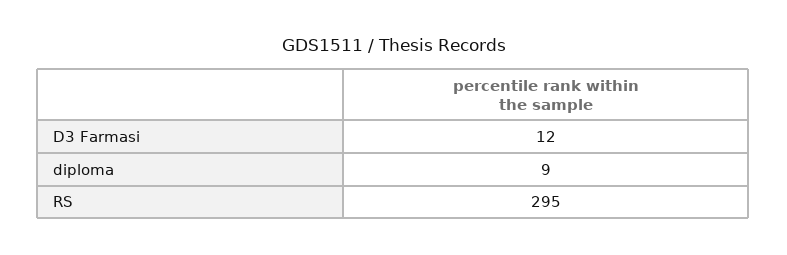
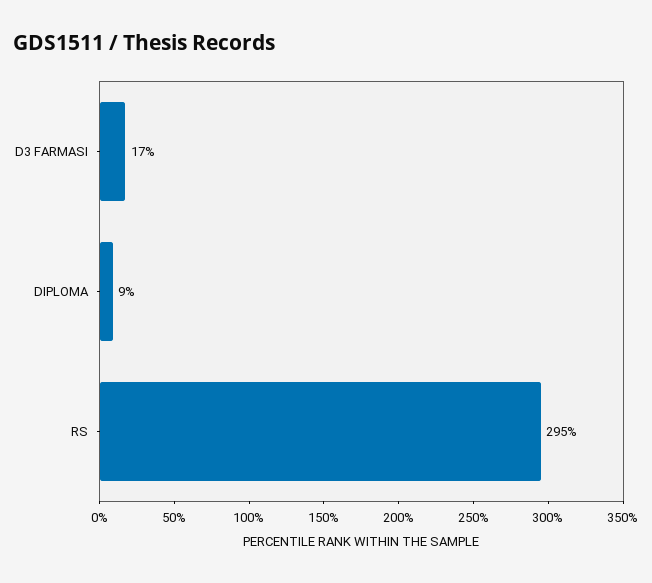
D3 Farmasi: 12 -> 17

